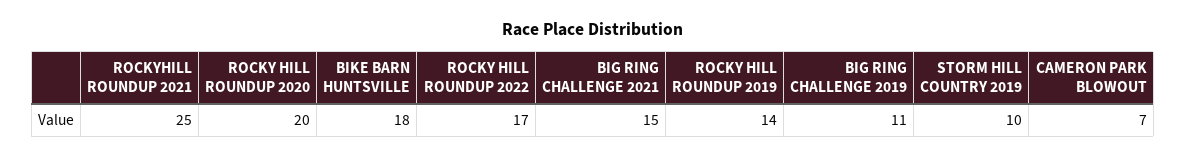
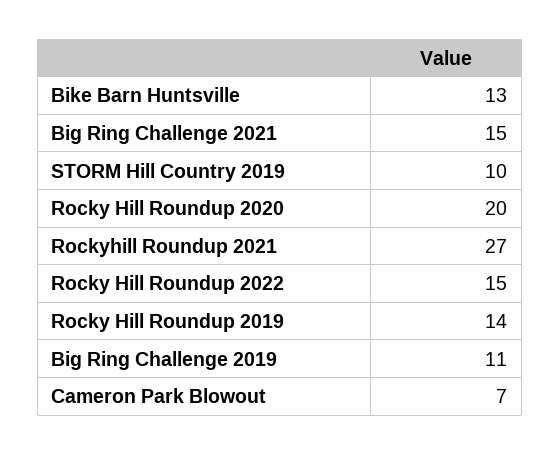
ROCKYHILL ROUNDUP 2021: 25 -> 27
BIKE BARN HUNTSVILLE: 18 -> 13
ROCKY HILL ROUNDUP 2022: 17 -> 15

